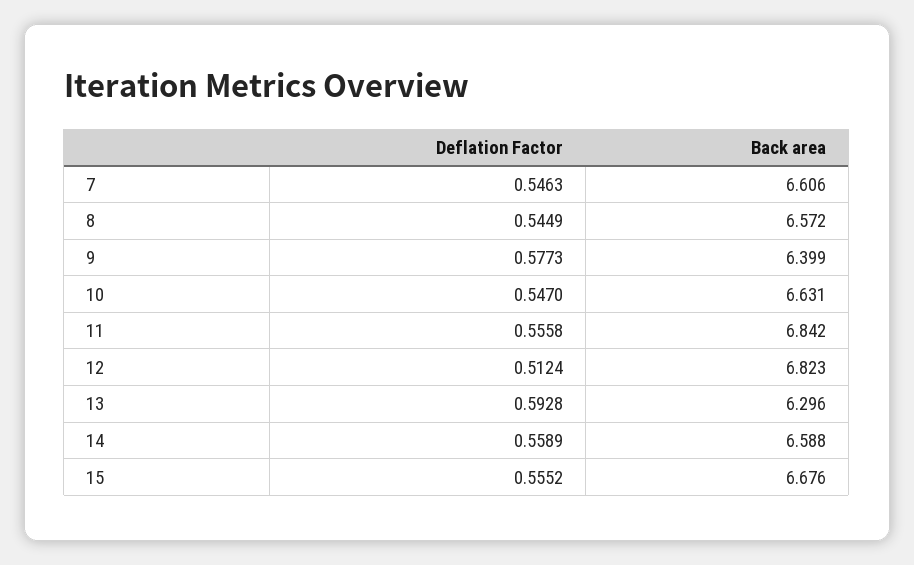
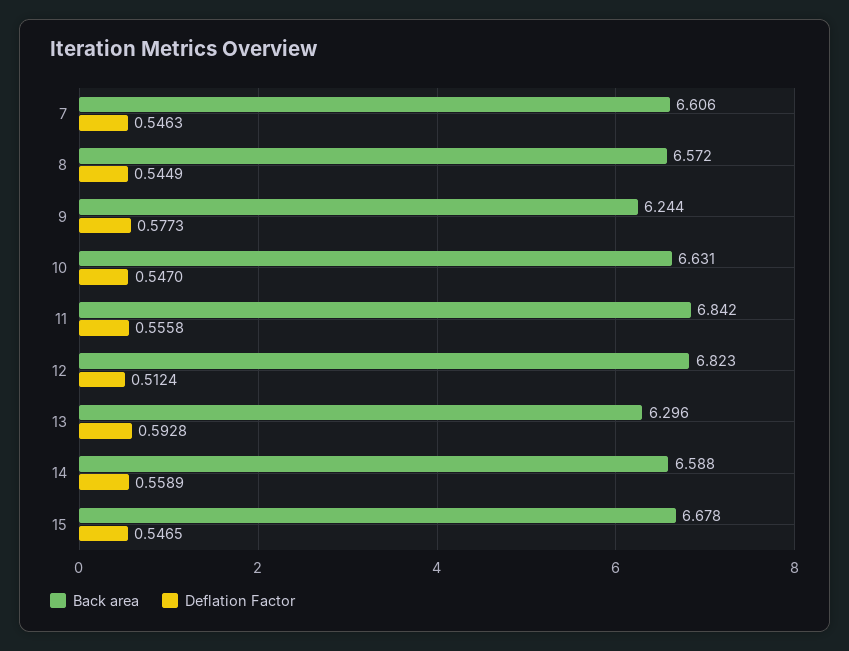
Back area, 9: 6.399 -> 6.244
Deflation Factor, 15: 0.5552 -> 0.5465
Back area, 15: 6.676 -> 6.678

